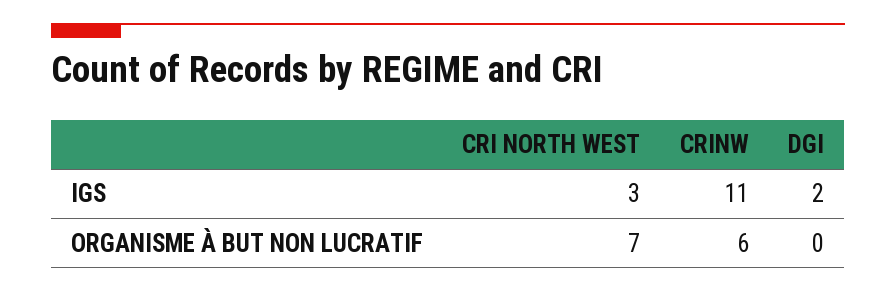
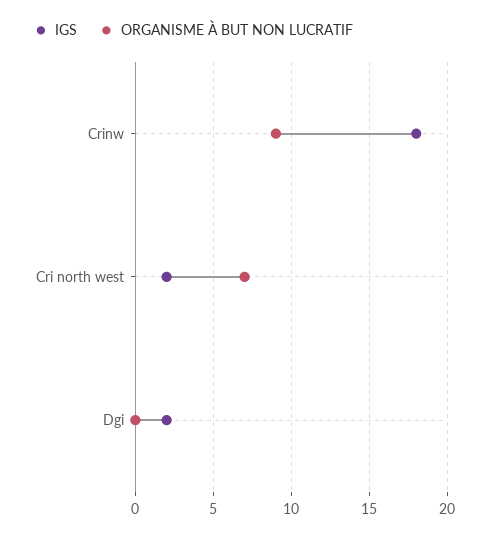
IGS, CRI NORTH WEST: 3 -> 2
IGS, CRINW: 11 -> 18
ORGANISME À BUT NON LUCRATIF, CRINW: 6 -> 9

